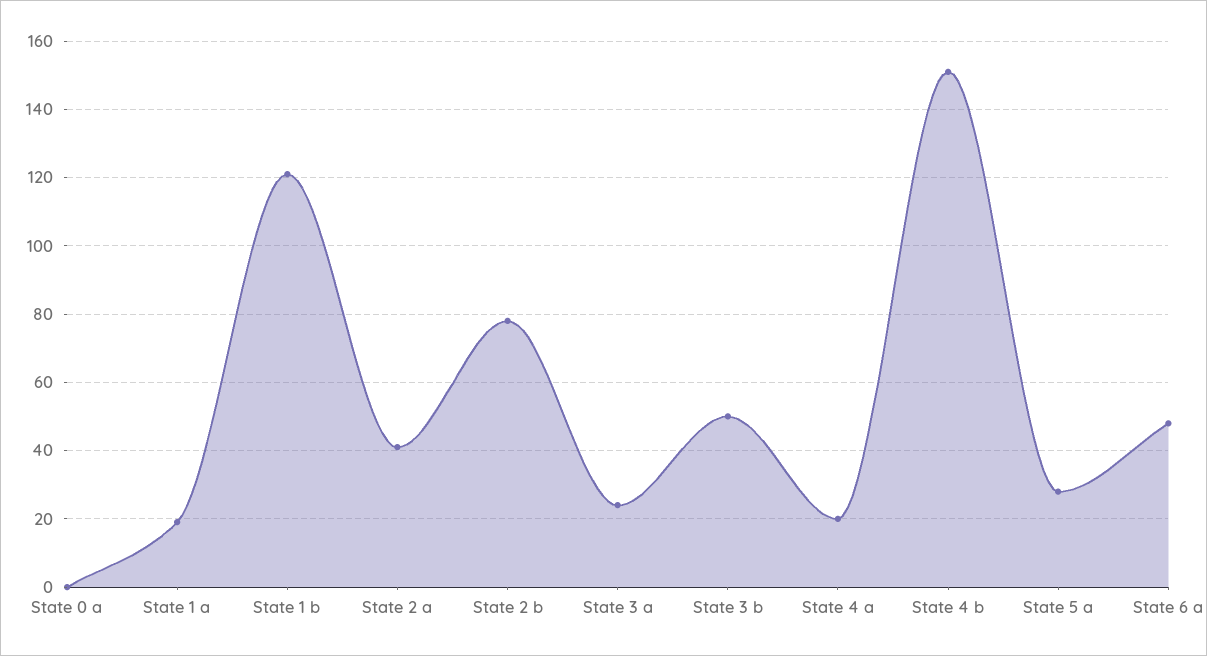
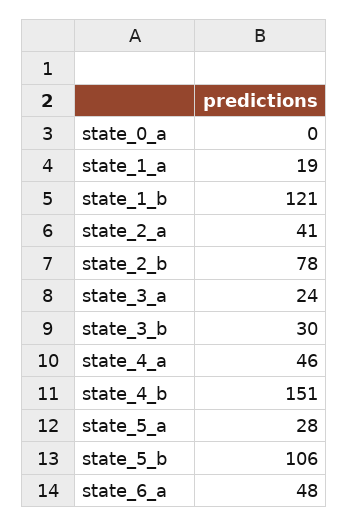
State 3 b: 50 -> 30
State 4 a: 20 -> 46
state_5_b: none -> 106

